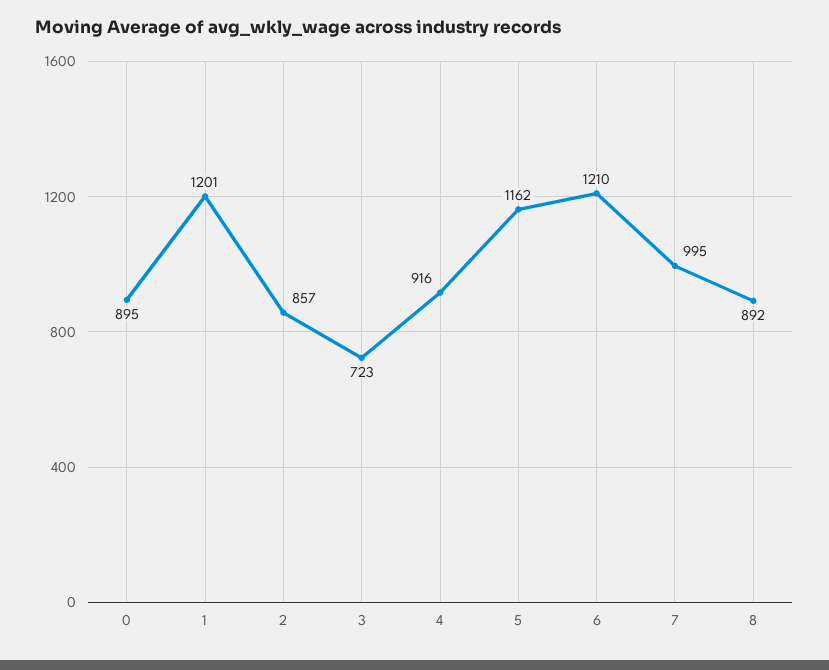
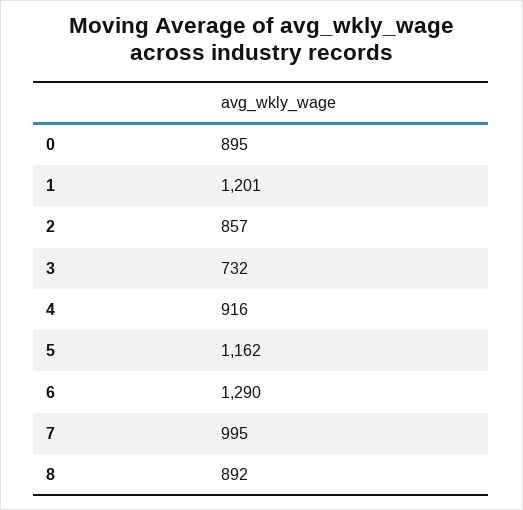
3: 723 -> 732
6: 1210 -> 1290

